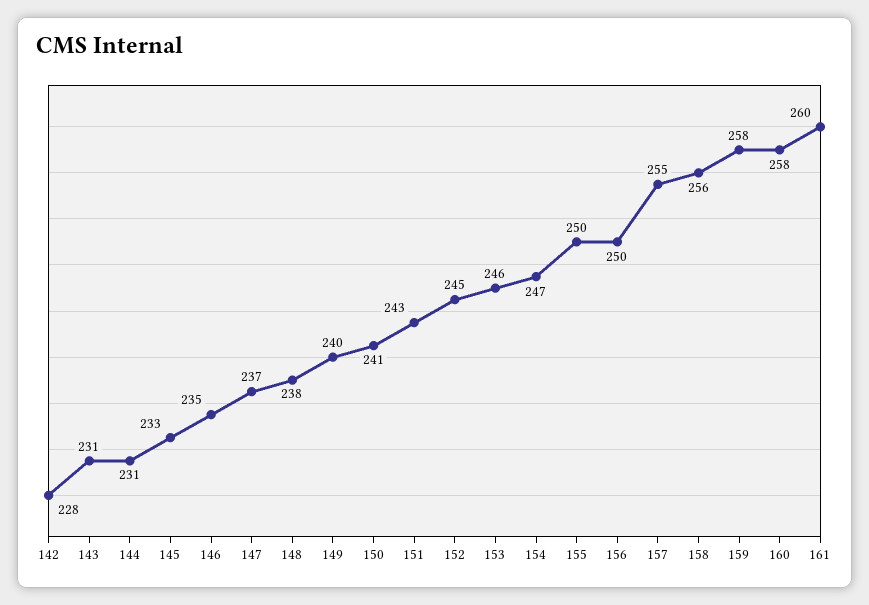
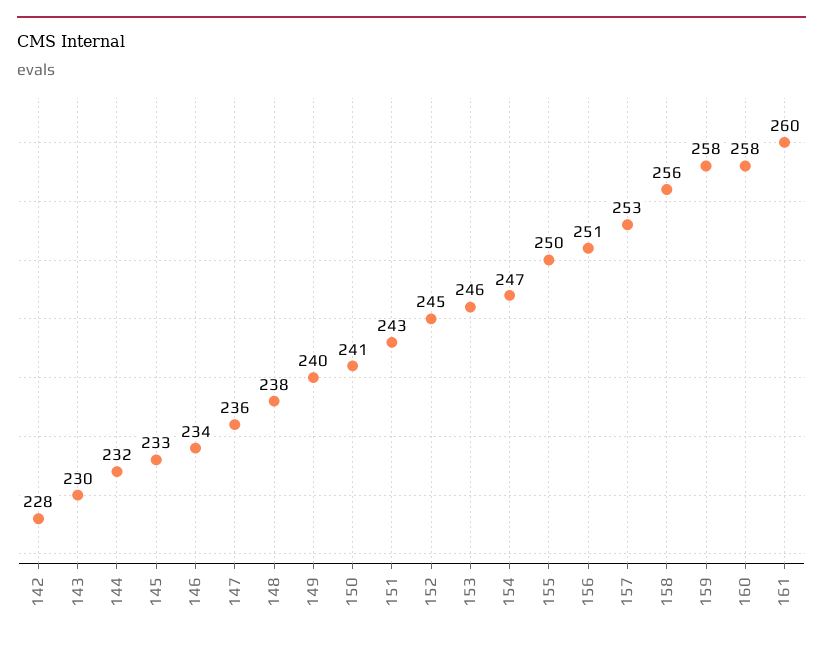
143: 231 -> 230
144: 231 -> 232
146: 235 -> 234
147: 237 -> 236
156: 250 -> 251
157: 255 -> 253

